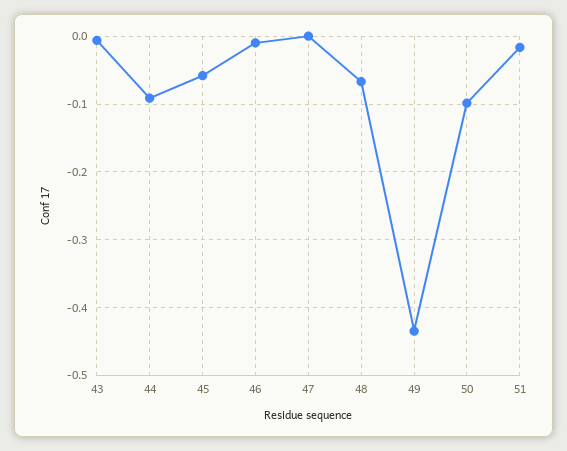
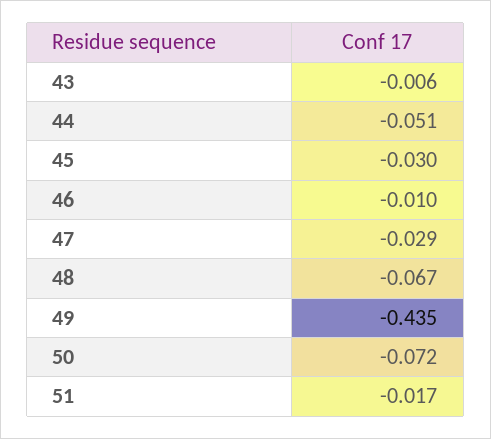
44: -0.09 -> -0.051
45: -0.06 -> -0.03
47: 0 -> -0.029
50: -0.1 -> -0.072

